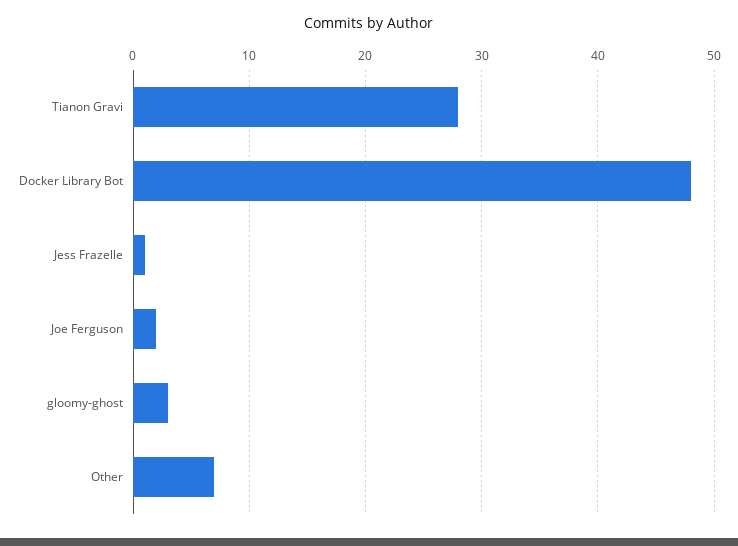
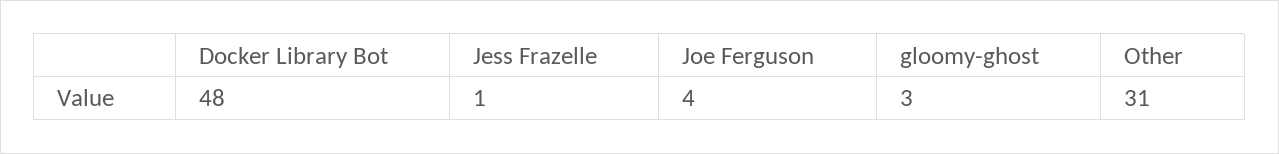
Tianon Gravi: 28 -> none
Joe Ferguson: 2 -> 4
Other: 7 -> 31

